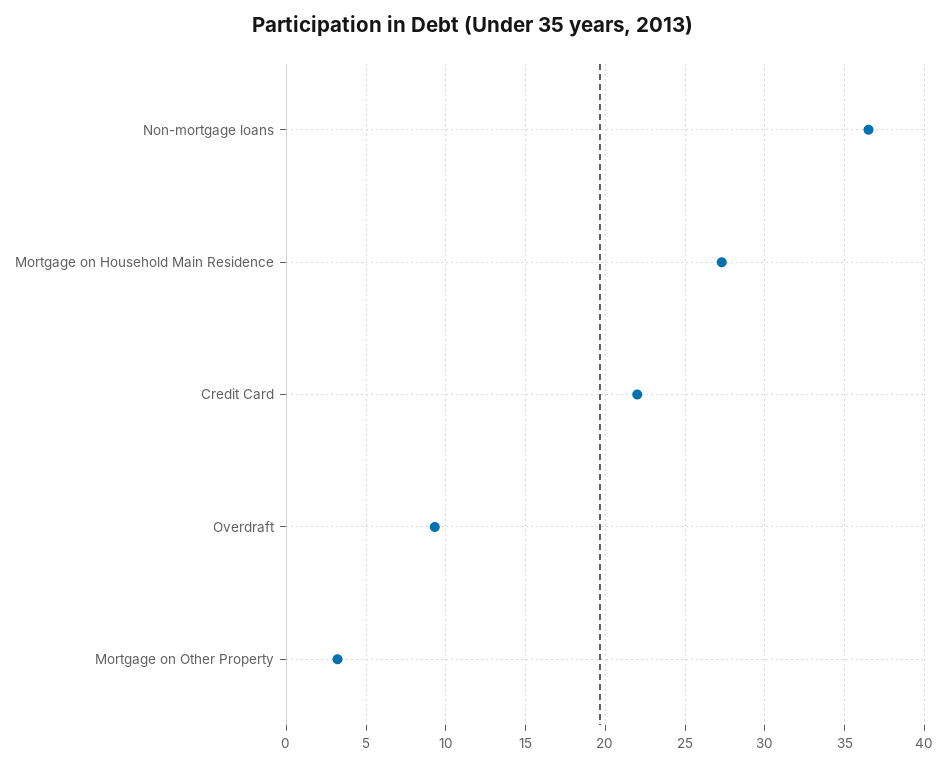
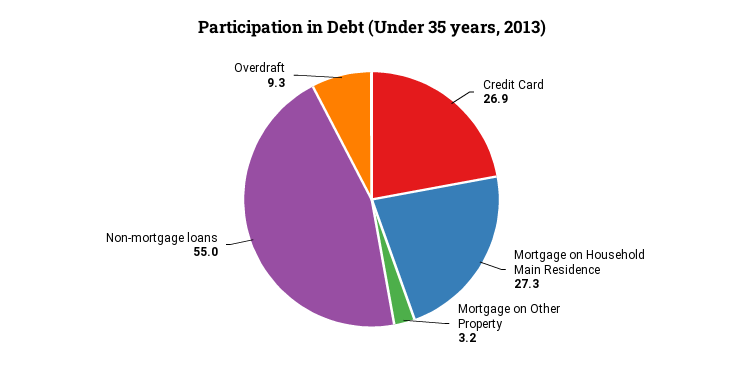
Non-mortgage loans: 36.5 -> 55
Credit Card: 22 -> 26.9

